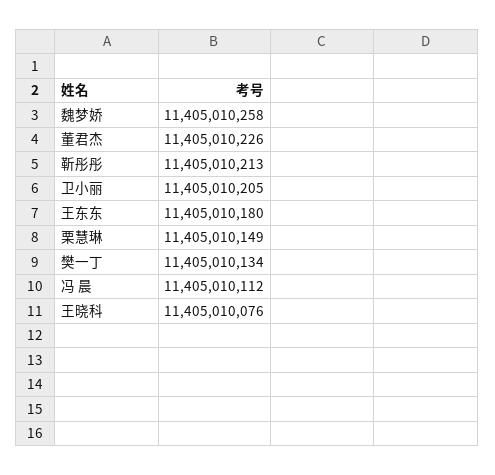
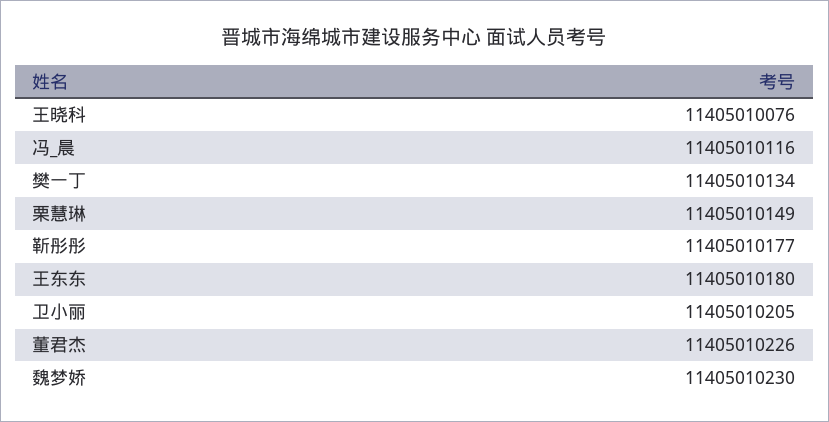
魏梦娇: 11405010258 -> 11405010230
靳彤彤: 11405010213 -> 11405010177
冯 晨: 11405010112 -> 11405010116

